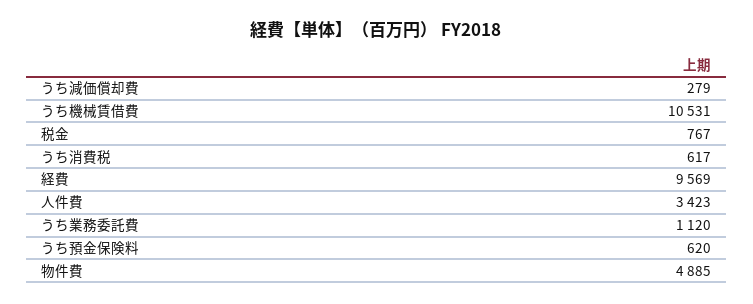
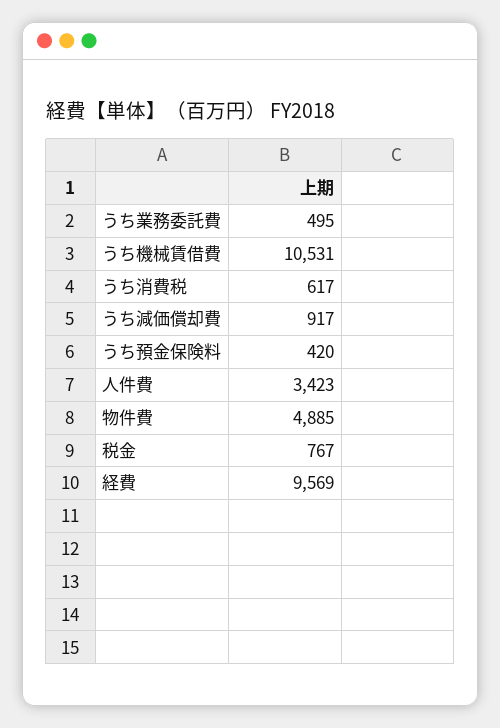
うち減価償却費: 279 -> 917
うち業務委託費: 1120 -> 495
うち預金保険料: 620 -> 420

